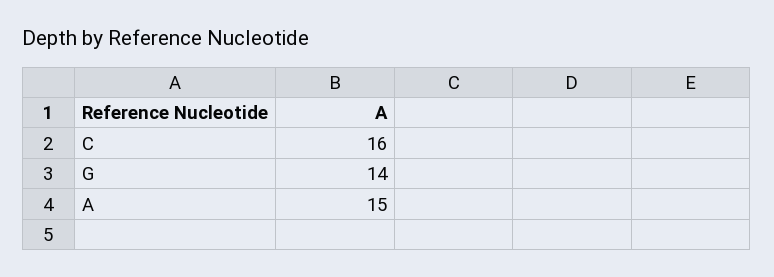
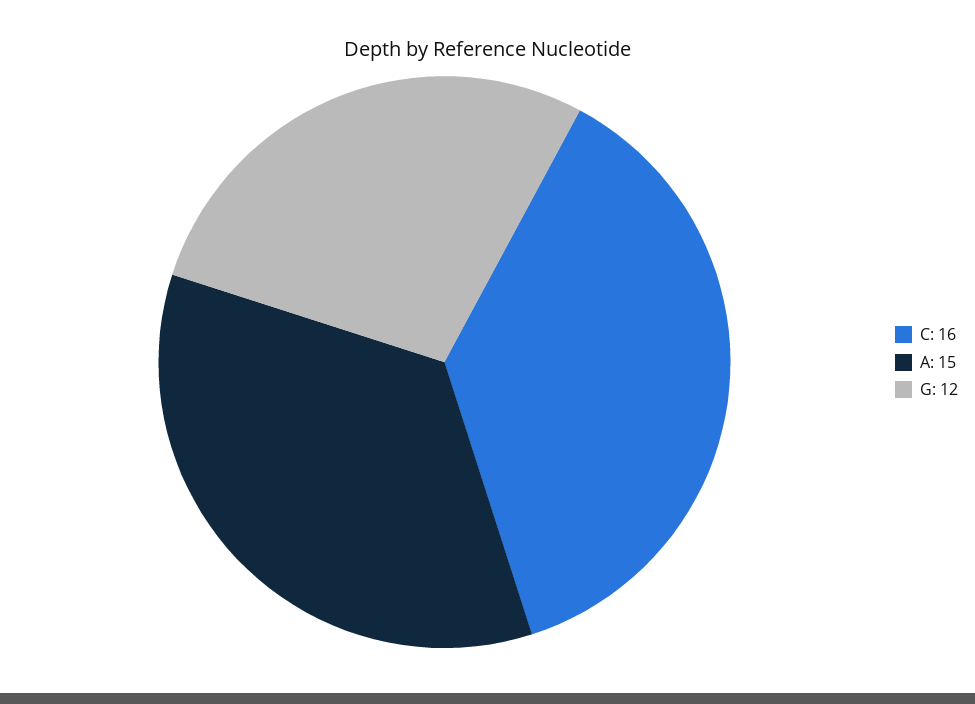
G: 14 -> 12

